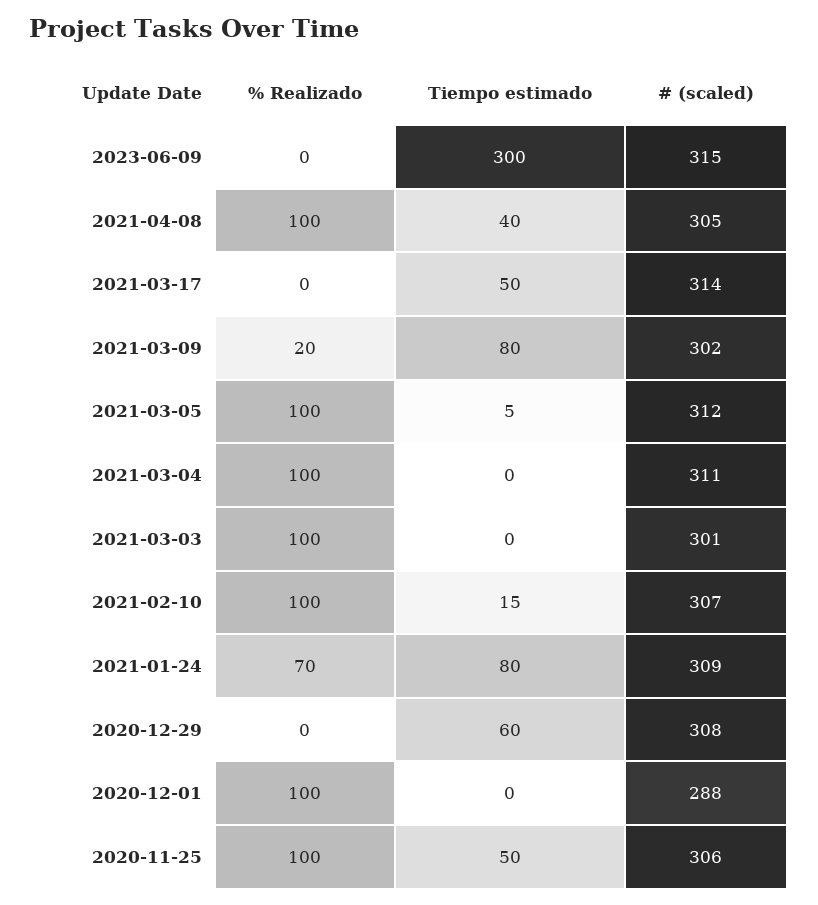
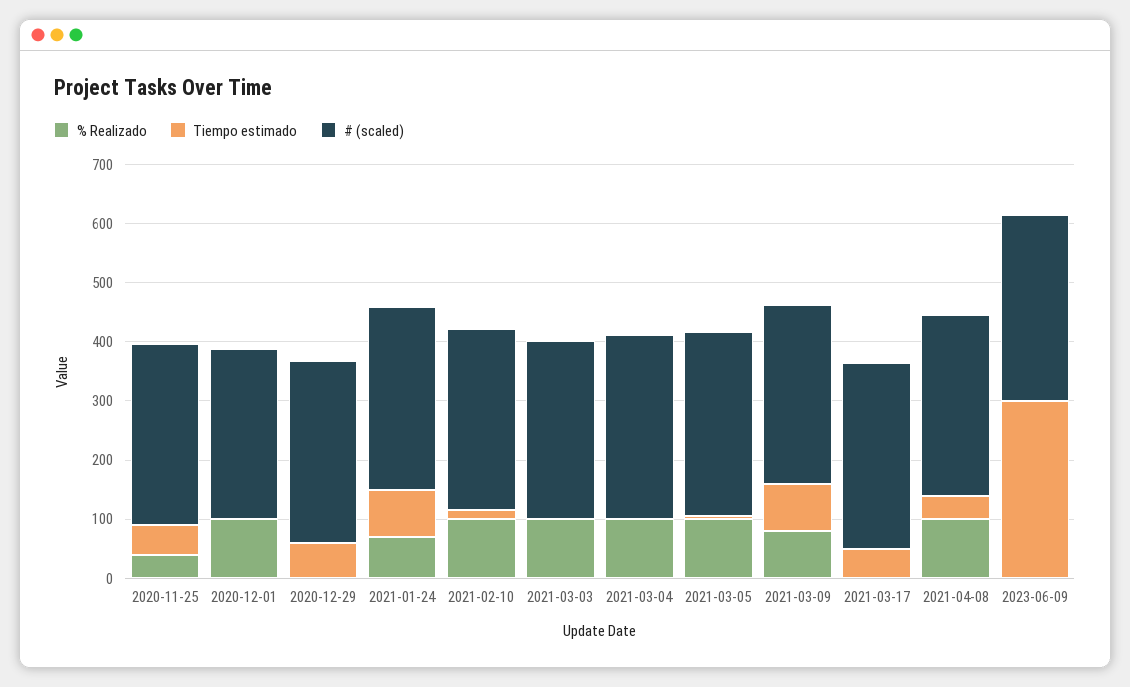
% Realizado, 2021-03-09: 20 -> 80
% Realizado, 2020-11-25: 100 -> 40

